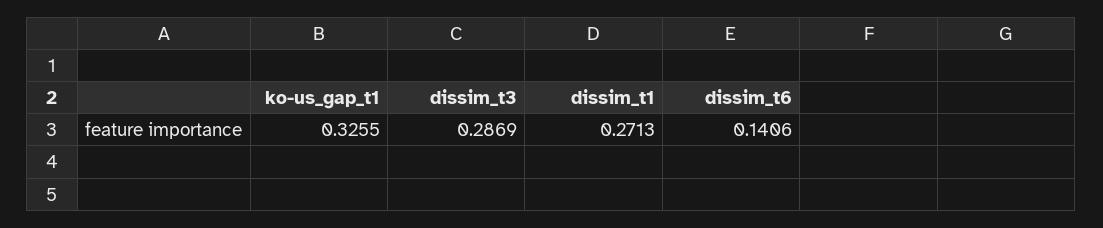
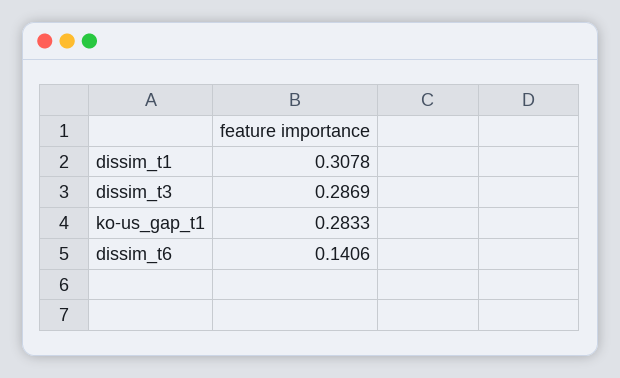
ko-us_gap_t1: 0.3255 -> 0.2833
dissim_t1: 0.2713 -> 0.3078

